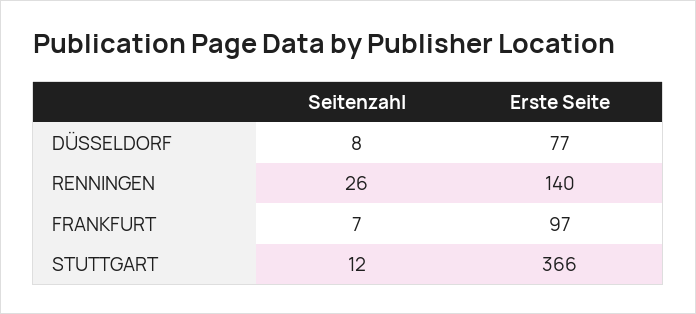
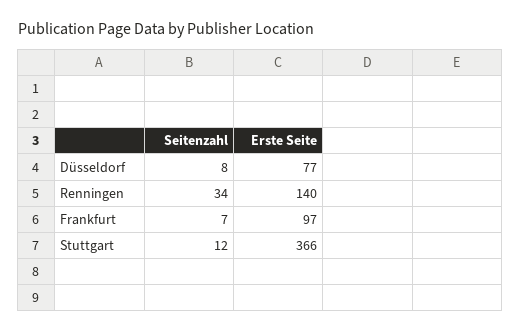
Seitenzahl, RENNINGEN: 26 -> 34

